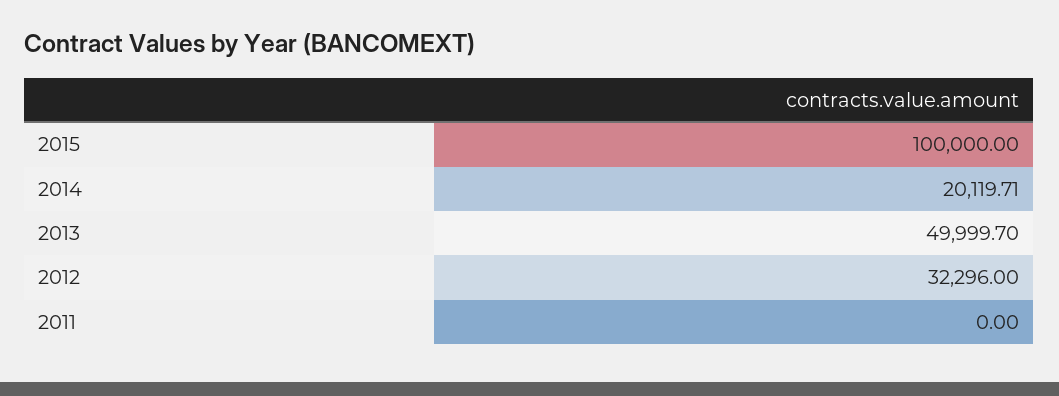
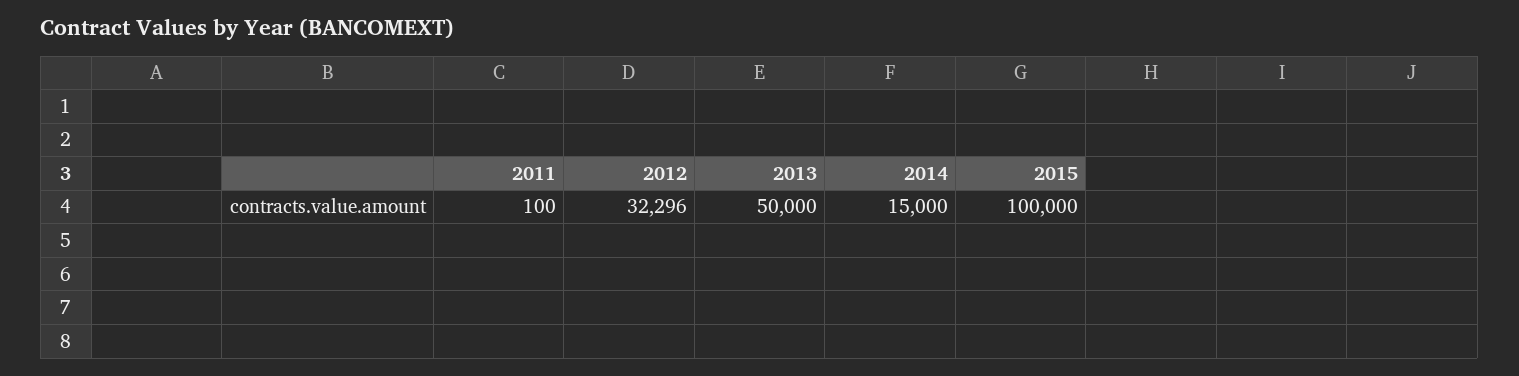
2014: 20119.71 -> 15000
2013: 49999.7 -> 50000
2011: 0 -> 100

